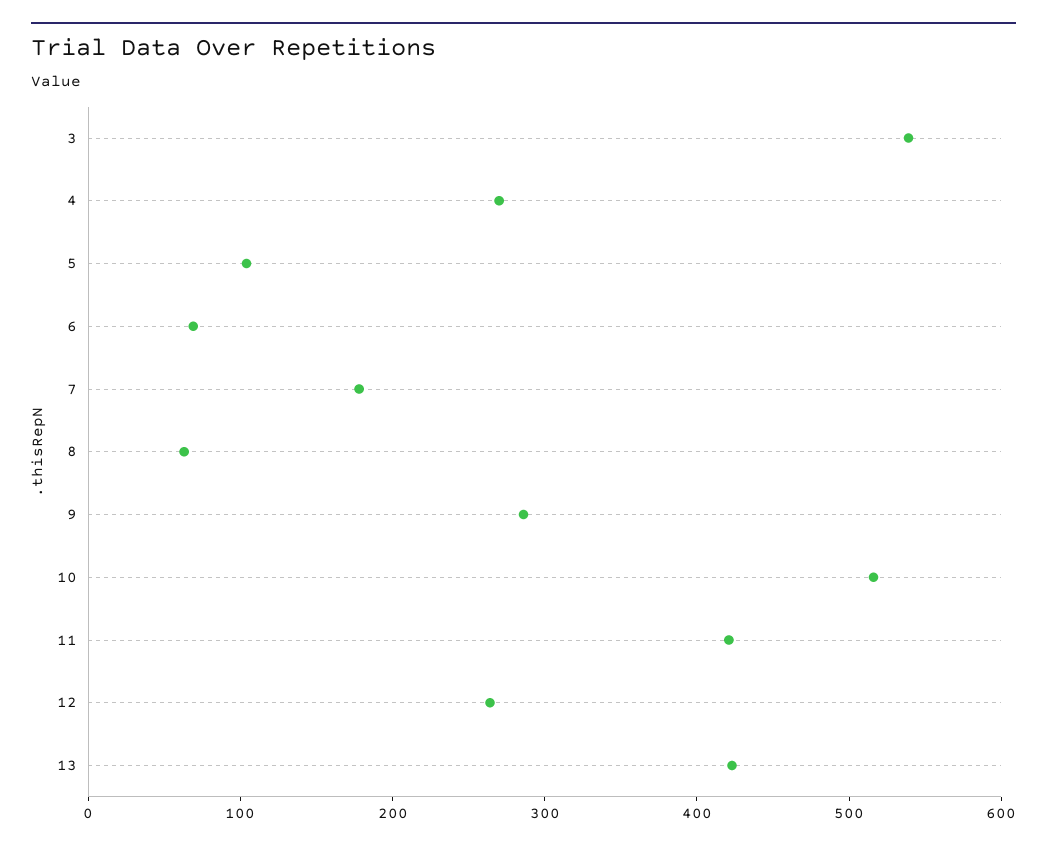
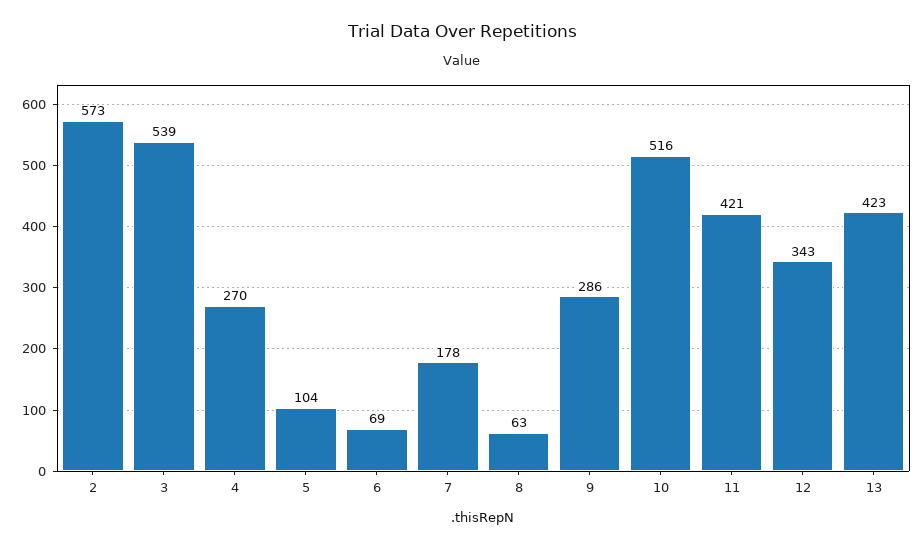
12: 260 -> 343
2: none -> 573

